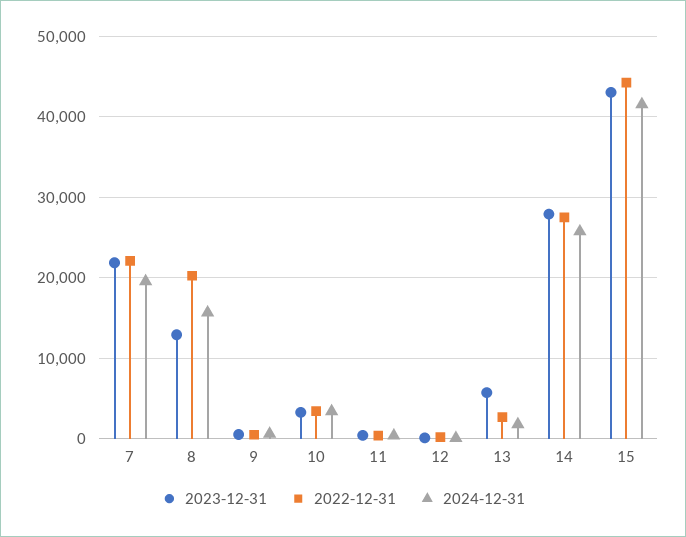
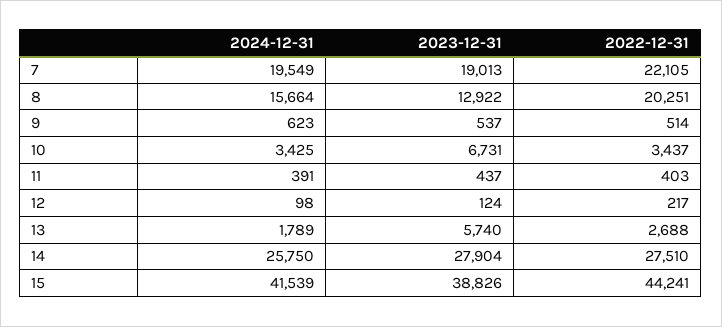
2023-12-31, 7: 22000 -> 19013
2023-12-31, 10: 3000 -> 6731
2023-12-31, 15: 43000 -> 38826

